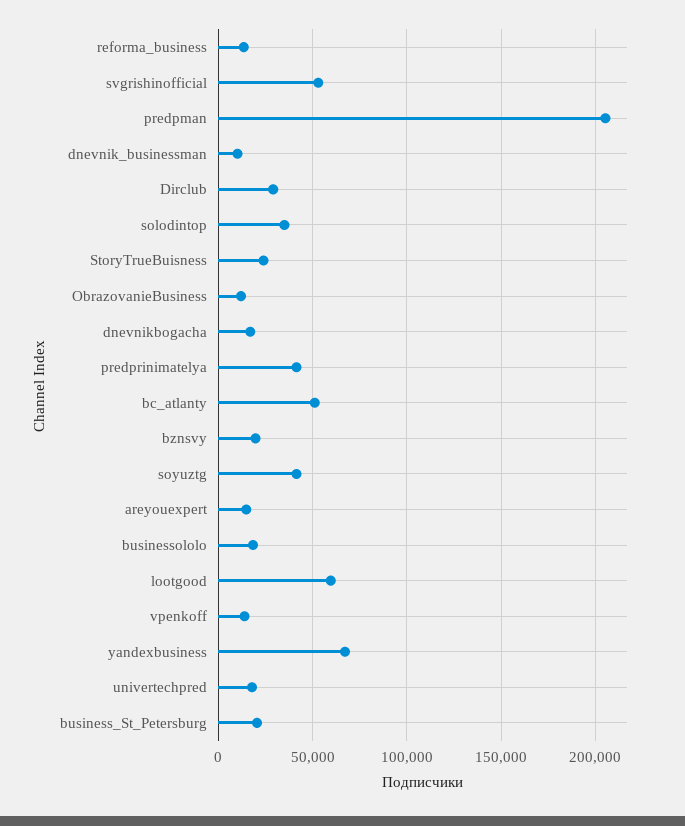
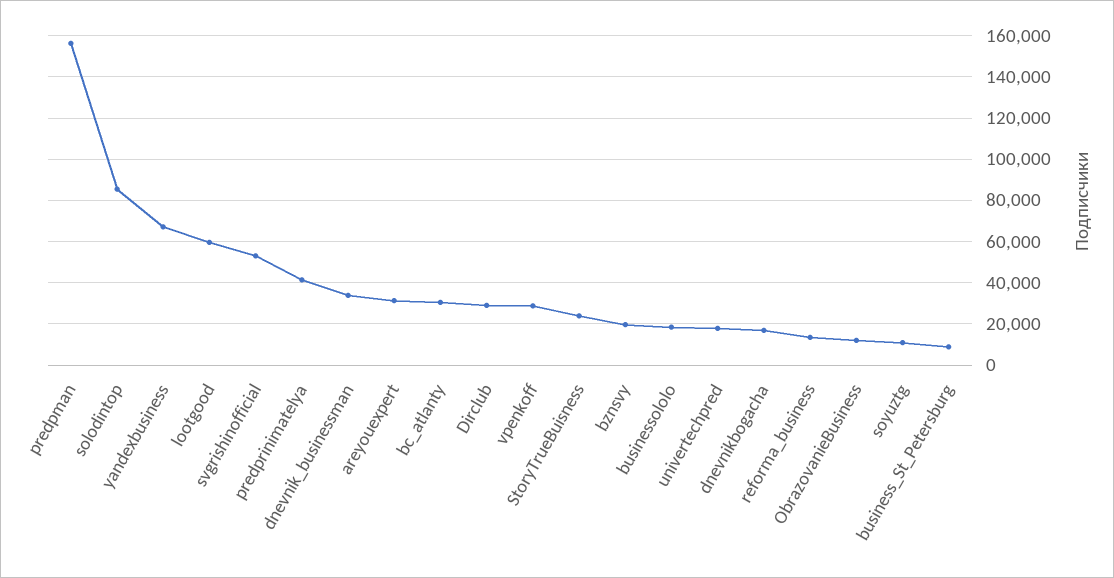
predpman: 205000 -> 155000
dnevnik_businessman: 10000 -> 35000
solodintop: 35000 -> 85000
bc_atlanty: 50000 -> 30000
soyuztg: 40000 -> 10000
areyouexpert: 15000 -> 30000
vpenkoff: 15000 -> 30000
business_St_Petersburg: 20000 -> 10000

